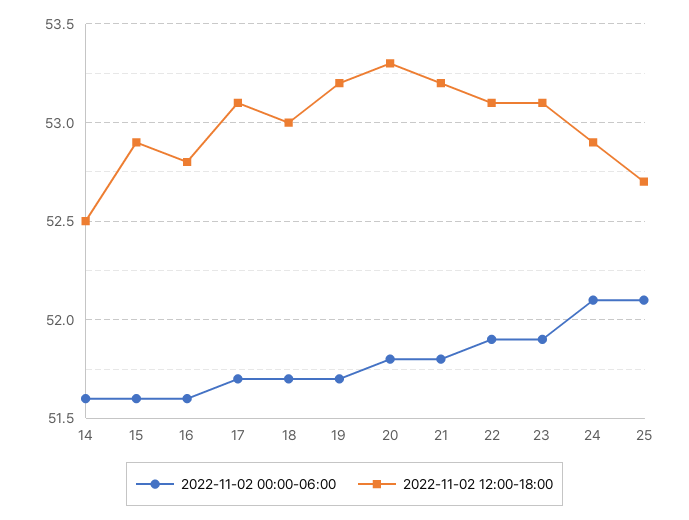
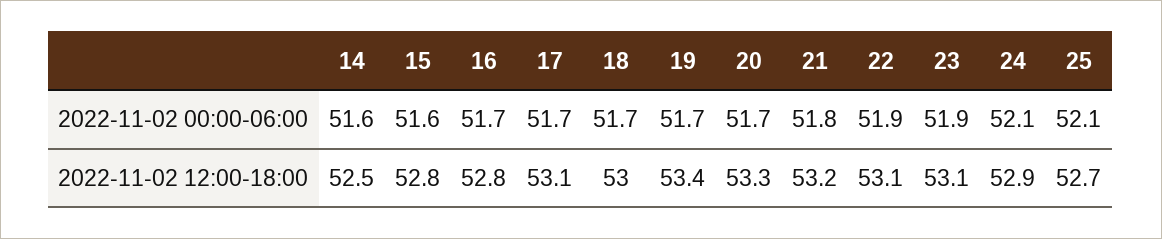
2022-11-02 12:00-18:00, 15: 52.9 -> 52.8
2022-11-02 00:00-06:00, 16: 51.6 -> 51.7
2022-11-02 12:00-18:00, 19: 53.2 -> 53.4
2022-11-02 00:00-06:00, 20: 51.8 -> 51.7

